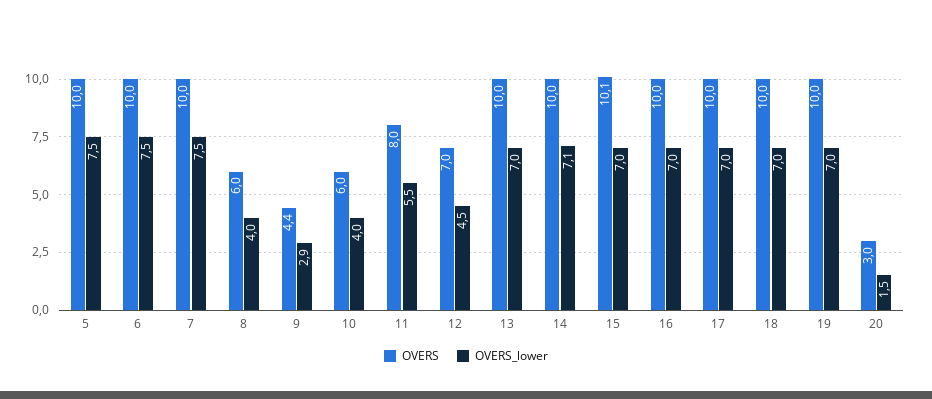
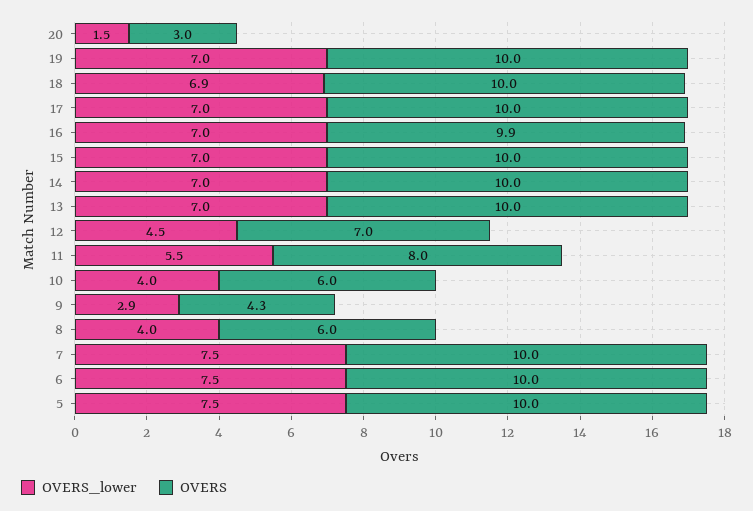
OVERS, 9: 4.4 -> 4.3
OVERS_lower, 14: 7.1 -> 7
OVERS, 15: 10.1 -> 10
OVERS, 16: 10 -> 9.9
OVERS_lower, 18: 7 -> 6.9

